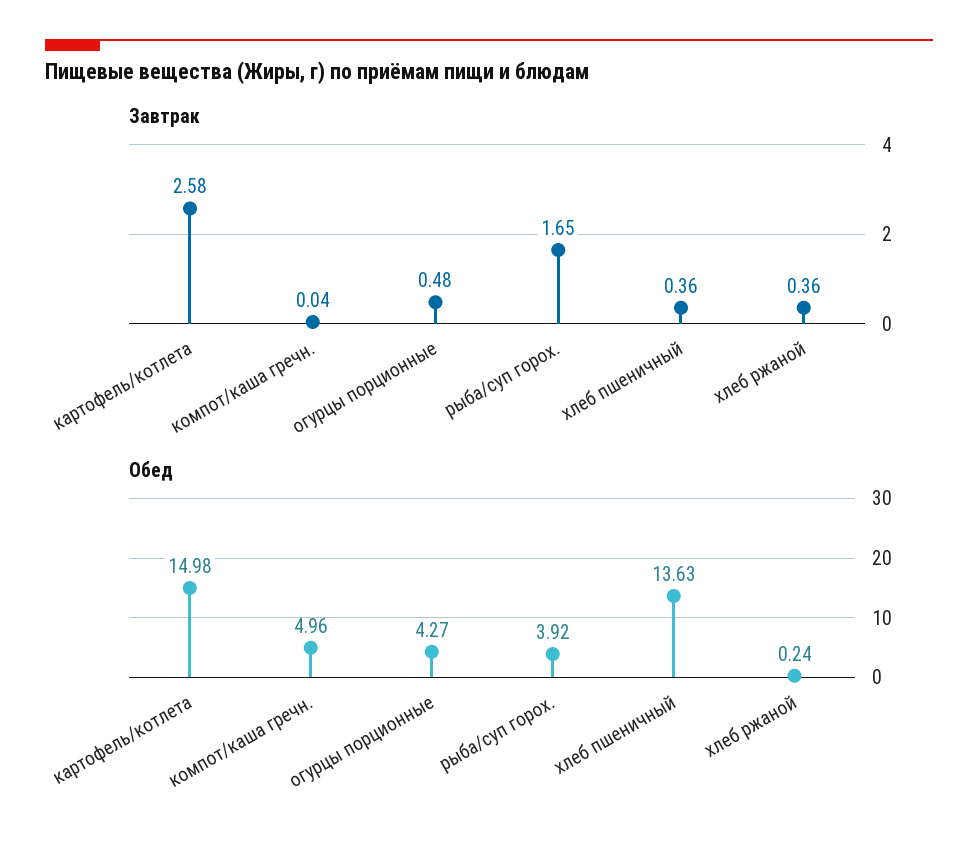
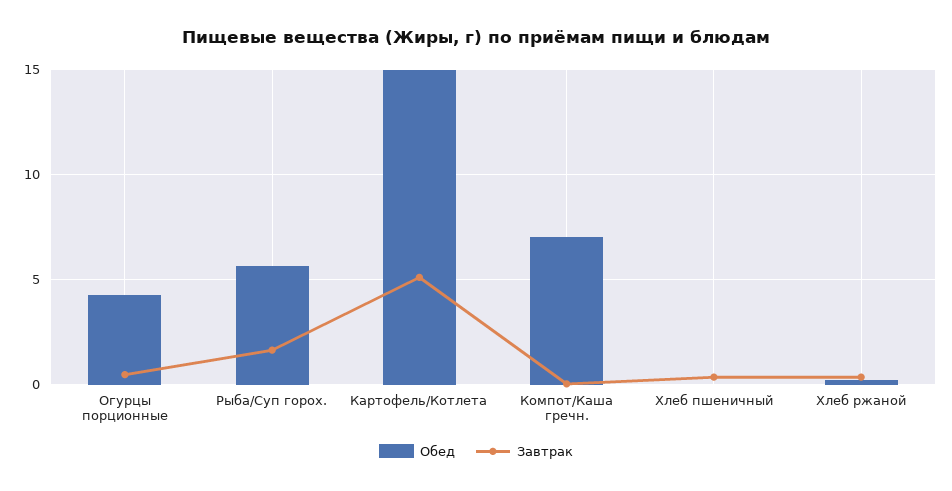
Завтрак, картофель/котлета: 2.58 -> 5
Обед, компот/каша гречн.: 4.96 -> 7
Обед, рыба/суп горох.: 3.92 -> 5.5
Обед, хлеб пшеничный: 13.63 -> 0

